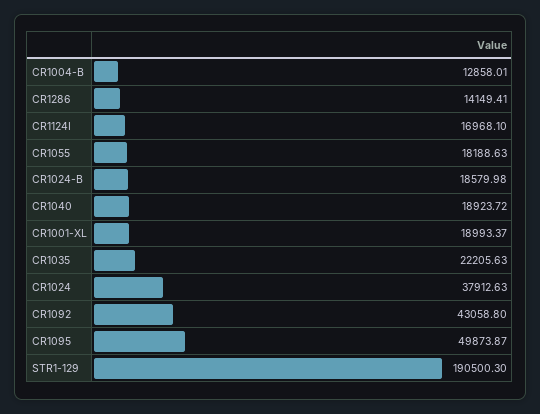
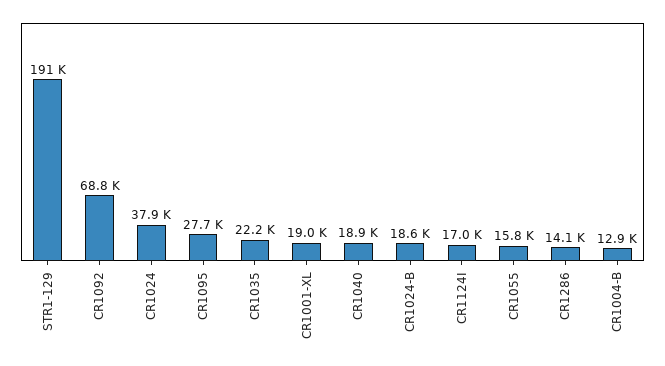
CR1055: 18188.63 -> 15800
CR1092: 43058.8 -> 68800
CR1095: 49873.87 -> 27700

